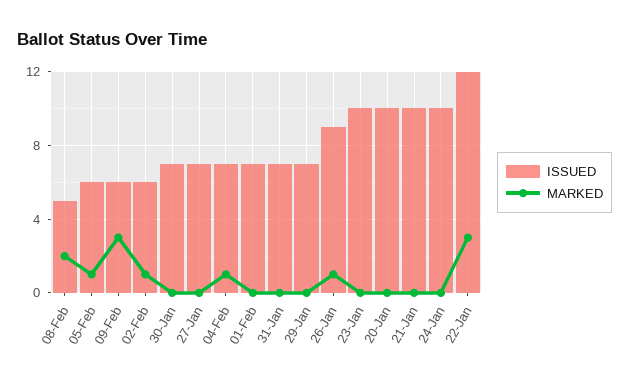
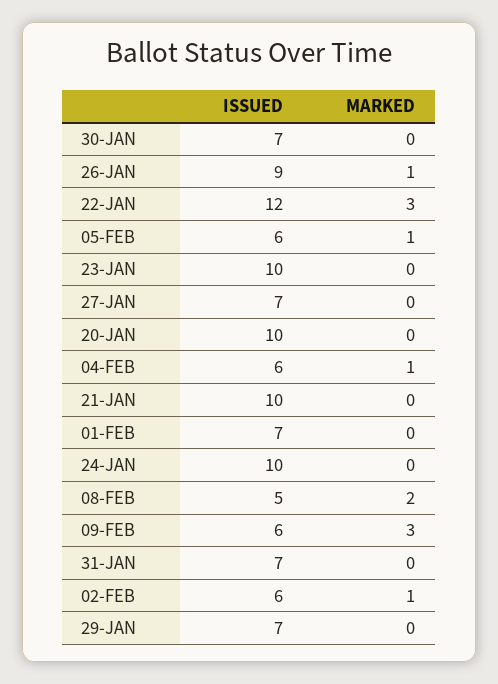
ISSUED, 04-Feb: 7 -> 6

